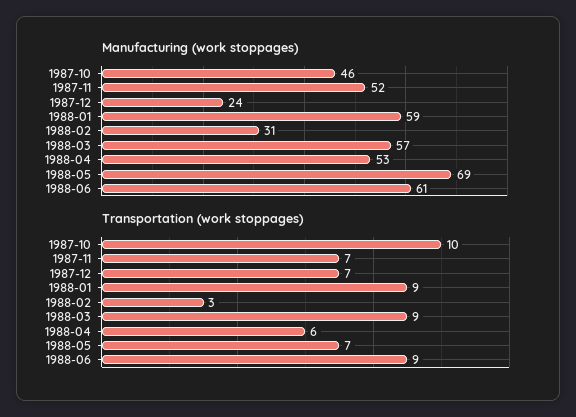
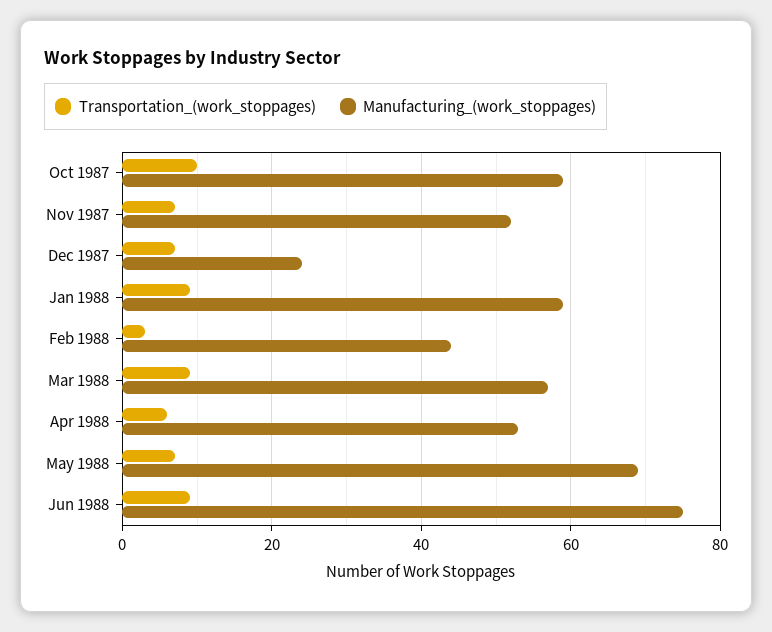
Manufacturing (work stoppages), 1987-10: 46 -> 60
Manufacturing (work stoppages), 1988-02: 31 -> 45
Manufacturing (work stoppages), 1988-06: 61 -> 75

